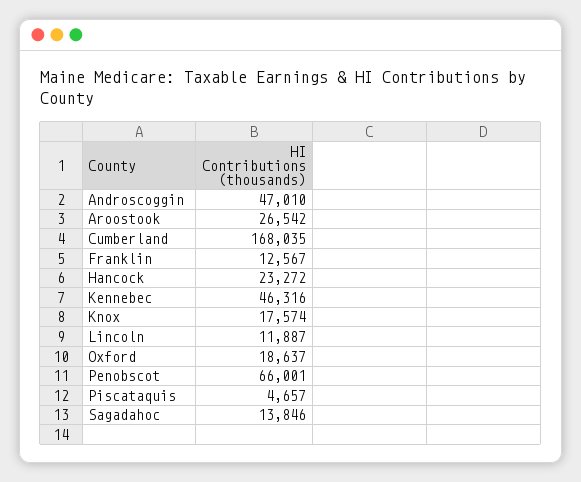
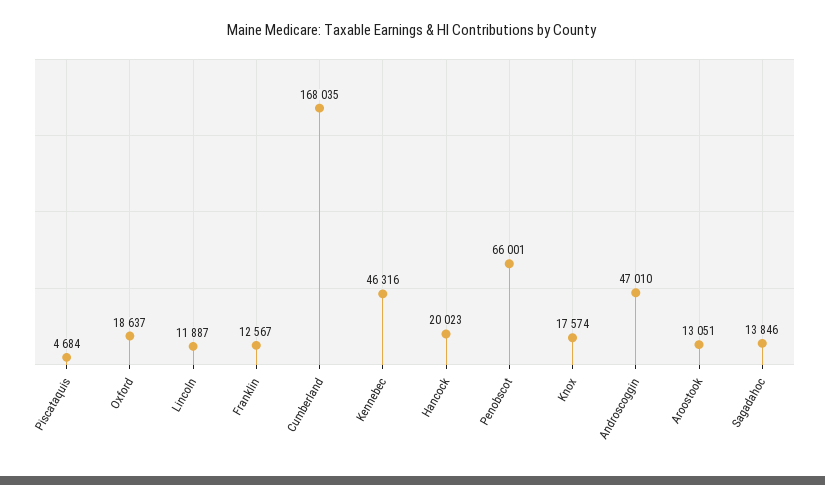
Aroostook: 26542 -> 13051
Hancock: 23272 -> 20023
Piscataquis: 4657 -> 4684

